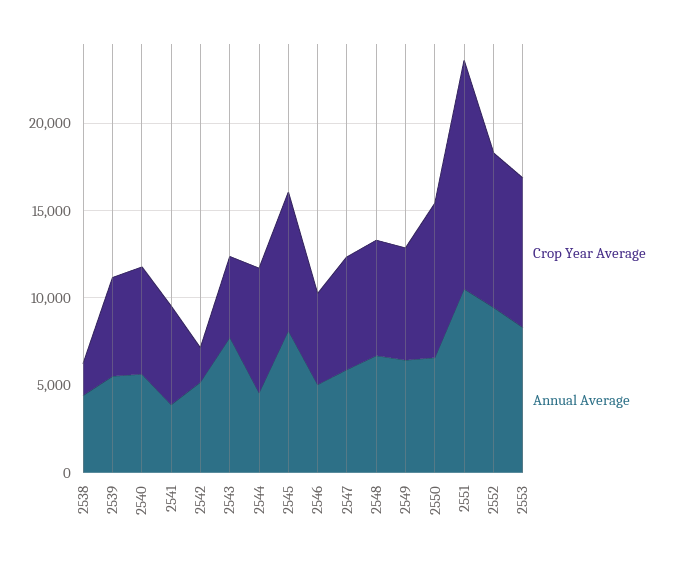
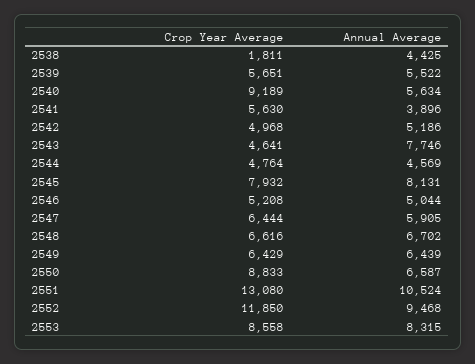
Crop Year Average, 2540: 6000 -> 9189
Crop Year Average, 2542: 2000 -> 4968
Crop Year Average, 2544: 7000 -> 4764
Crop Year Average, 2552: 9000 -> 11850

